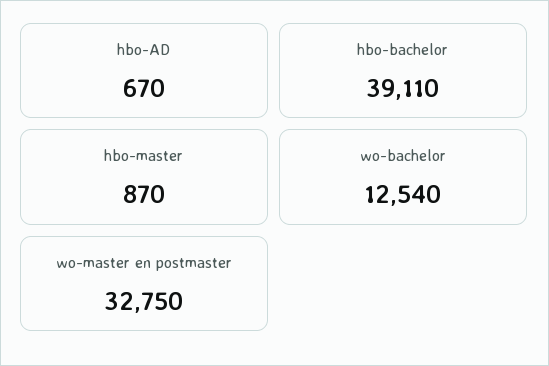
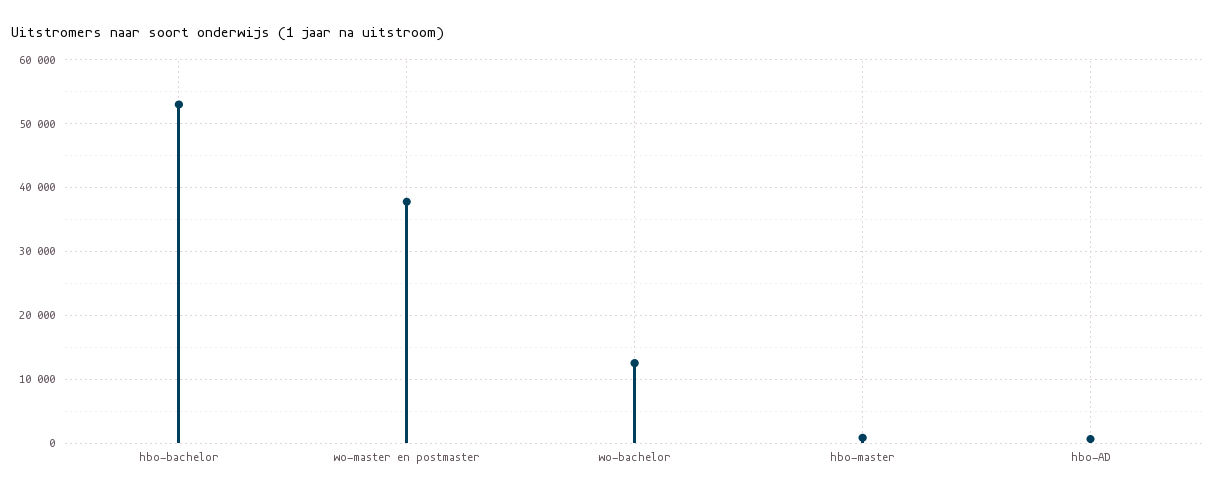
hbo-bachelor: 39110 -> 53000
wo-master en postmaster: 32750 -> 38000

